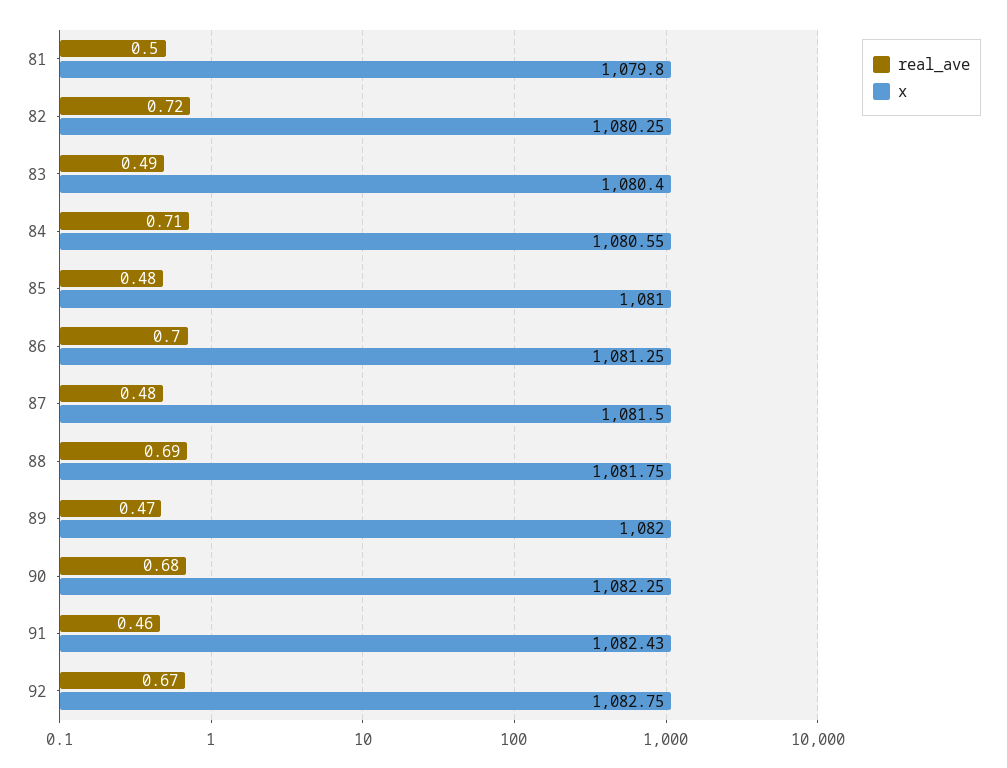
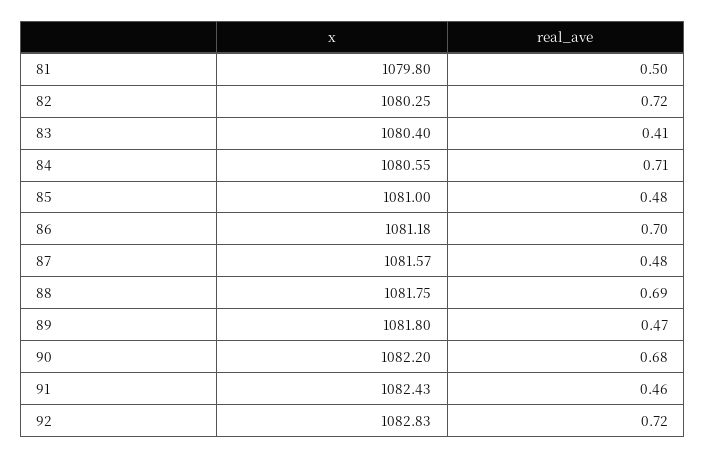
real_ave, 83: 0.49 -> 0.41
x, 86: 1081.25 -> 1081.18
x, 87: 1081.5 -> 1081.57
x, 89: 1082 -> 1081.8
x, 90: 1082.25 -> 1082.2
real_ave, 92: 0.67 -> 0.72
x, 92: 1082.75 -> 1082.83

